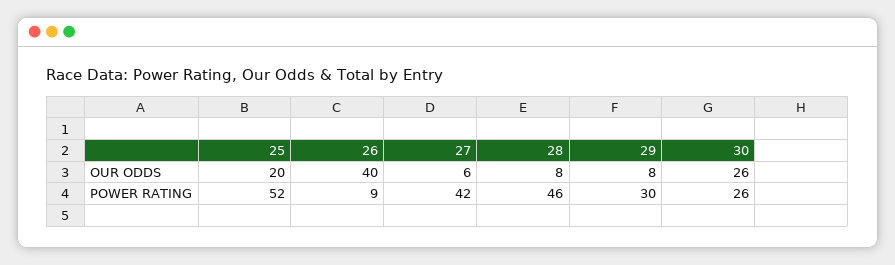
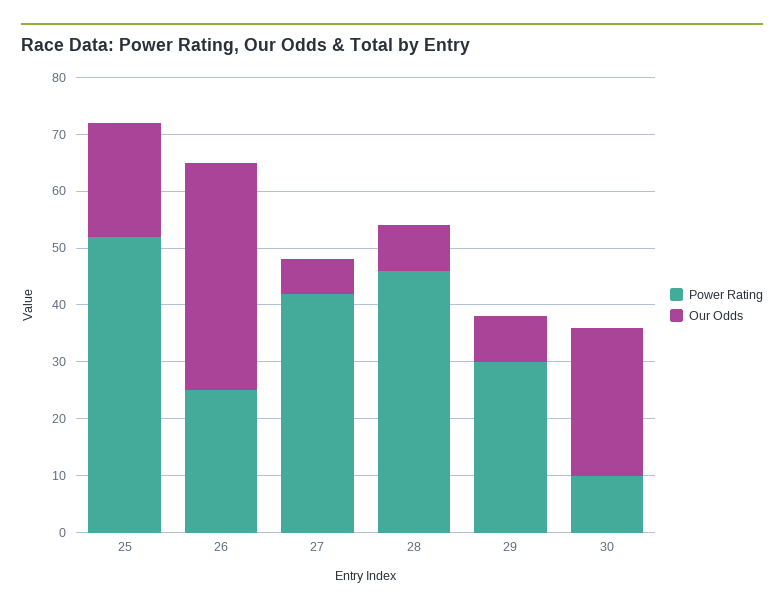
POWER RATING, 26: 9 -> 25
POWER RATING, 30: 26 -> 10

